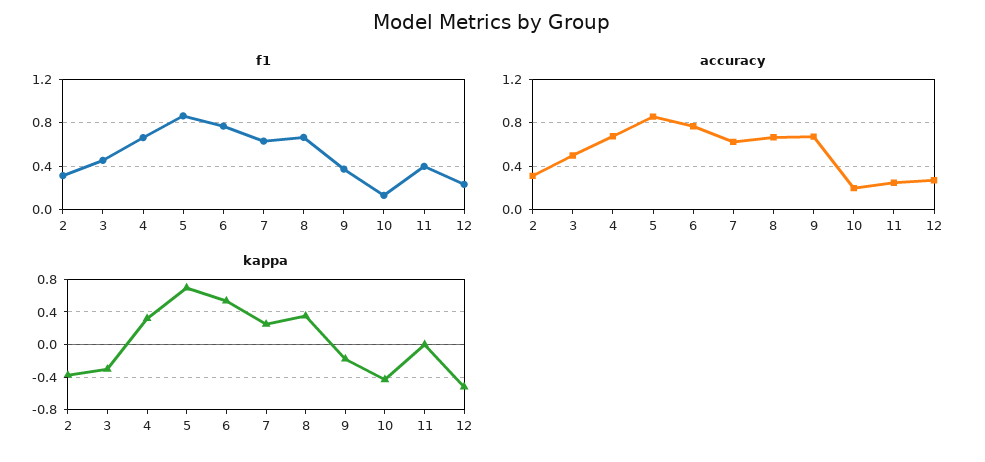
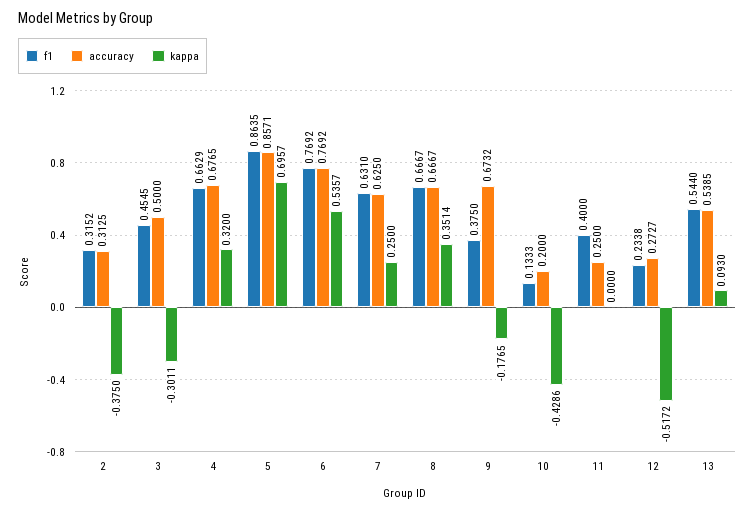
f1, 13: none -> 0.544
accuracy, 13: none -> 0.5385
kappa, 13: none -> 0.093

